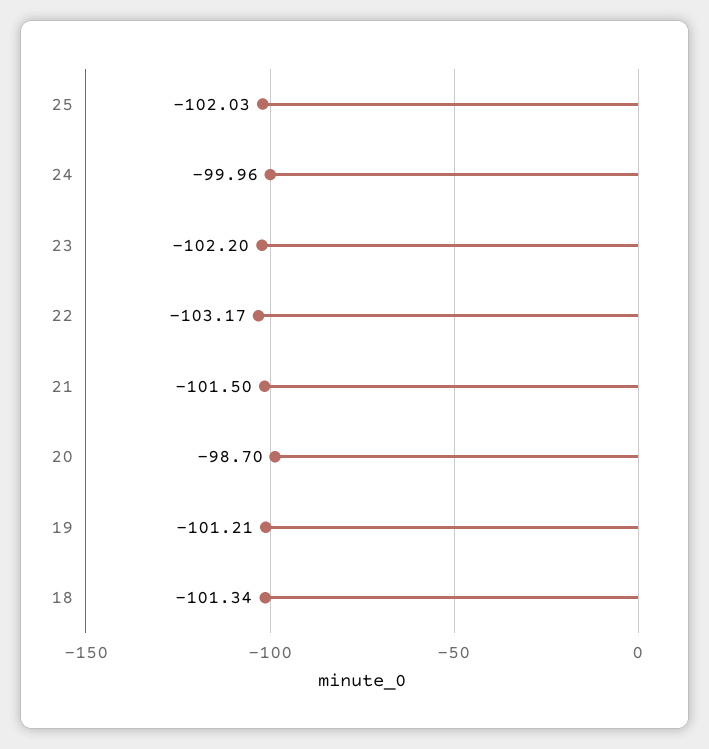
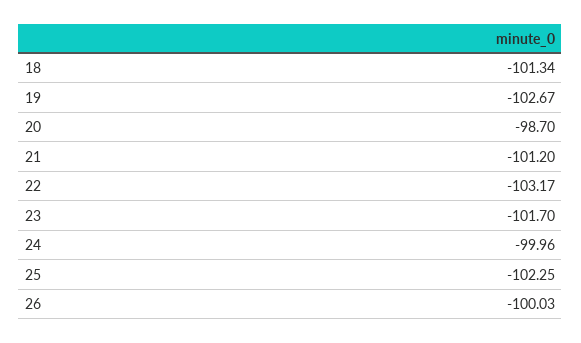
25: -102.03 -> -102.25
23: -102.2 -> -101.7
21: -101.5 -> -101.2
19: -101.21 -> -102.67
26: none -> -100.03

